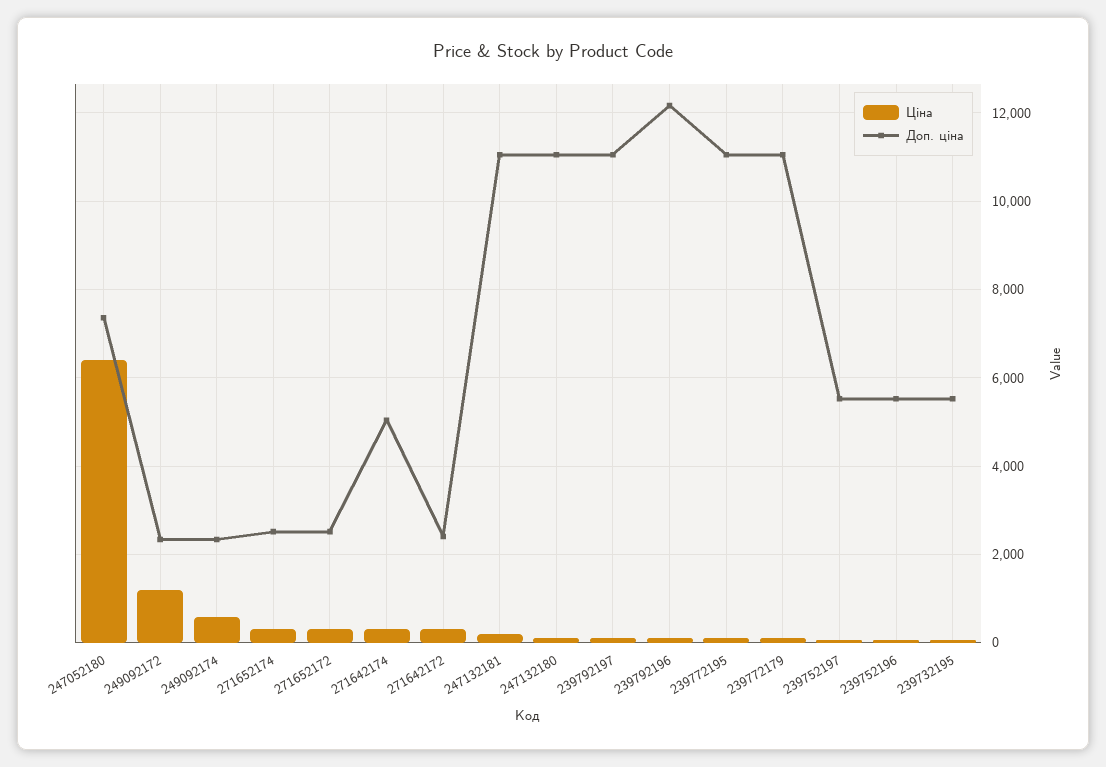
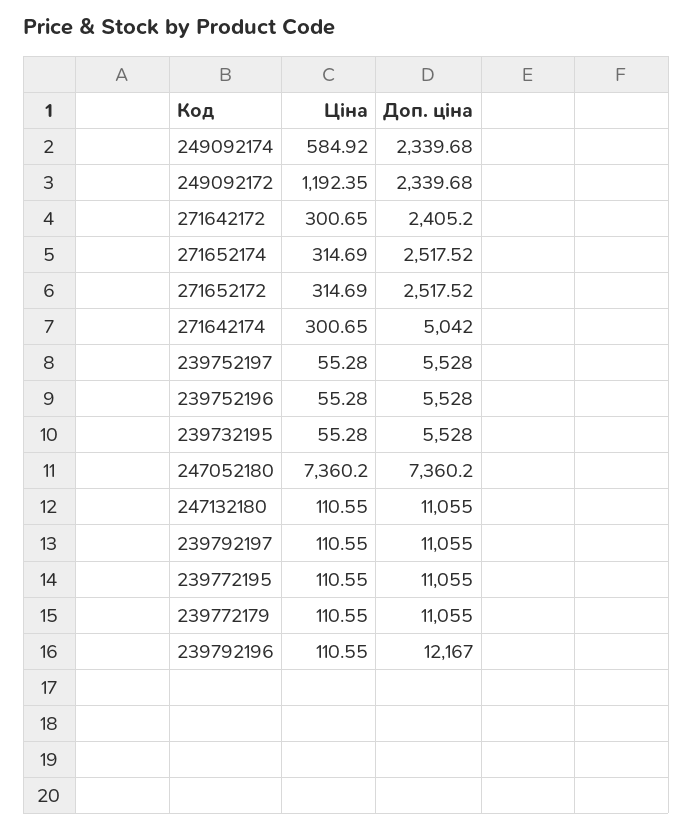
Ціна, 247052180: 6400 -> 7360.2
Ціна, 247132181: 200 -> none
Доп. ціна, 247132181: 11000 -> none

